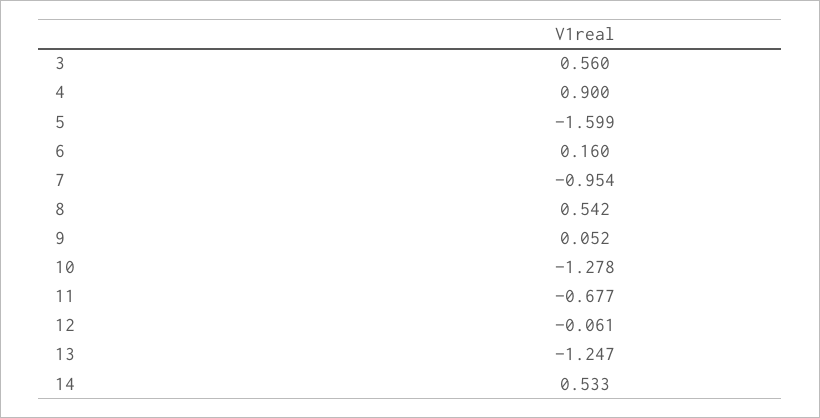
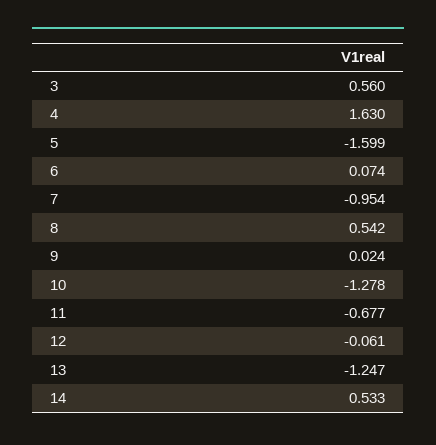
4: 0.9 -> 1.63
6: 0.16 -> 0.074
9: 0.052 -> 0.024

